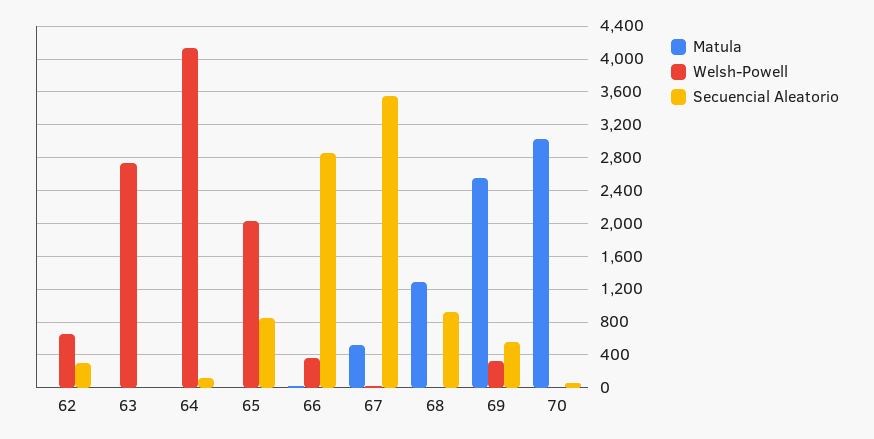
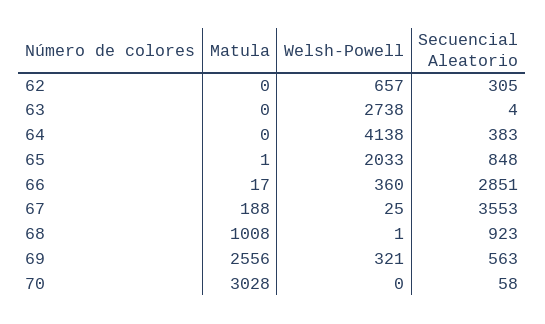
Secuencial Aleatorio, 64: 100 -> 383
Matula, 67: 500 -> 188
Matula, 68: 1300 -> 1008

